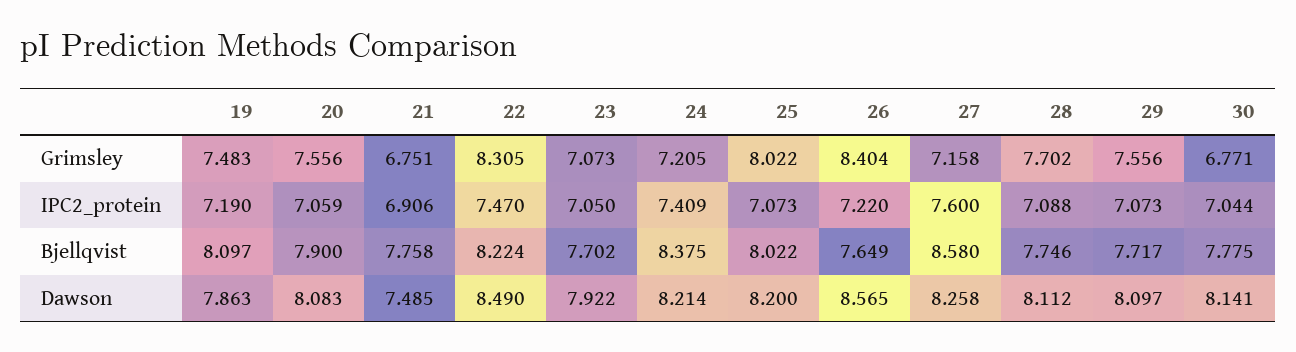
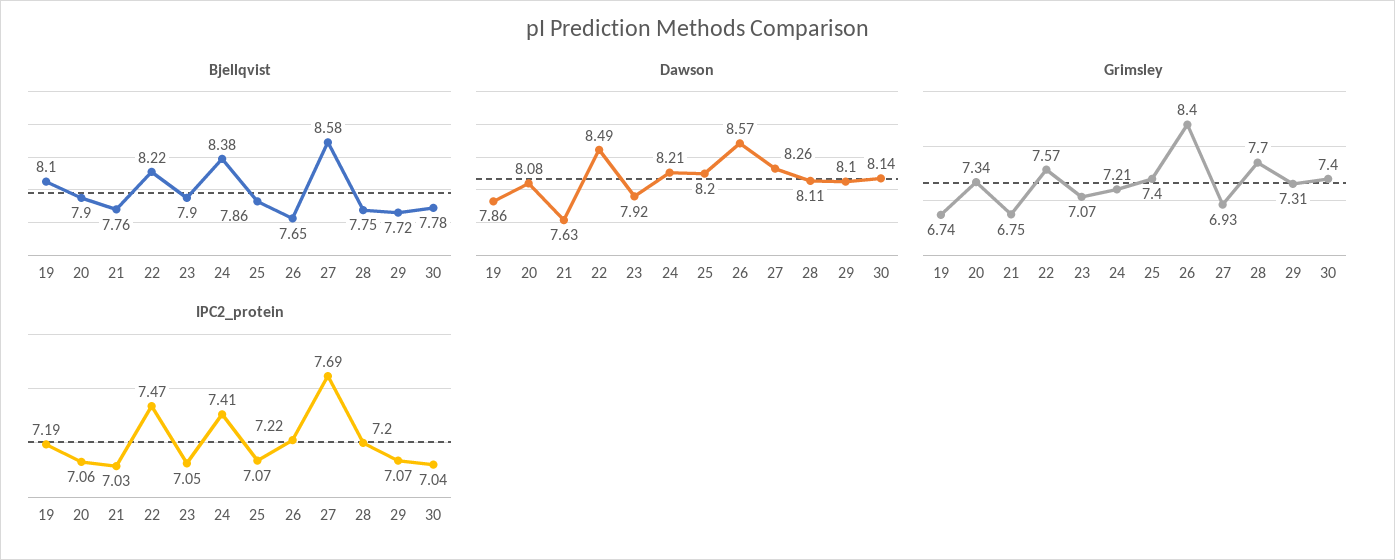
Grimsley, 19: 7.483 -> 6.74
Grimsley, 20: 7.556 -> 7.34
Grimsley, 22: 8.305 -> 7.57
Grimsley, 25: 8.022 -> 7.4
Grimsley, 27: 7.158 -> 6.93
Grimsley, 29: 7.556 -> 7.31
Grimsley, 30: 6.771 -> 7.4
IPC2_protein, 21: 6.906 -> 7.03
IPC2_protein, 27: 7.6 -> 7.69
IPC2_protein, 28: 7.088 -> 7.2
Bjellqvist, 23: 7.702 -> 7.9
Bjellqvist, 25: 8.022 -> 7.86
Dawson, 21: 7.485 -> 7.63

